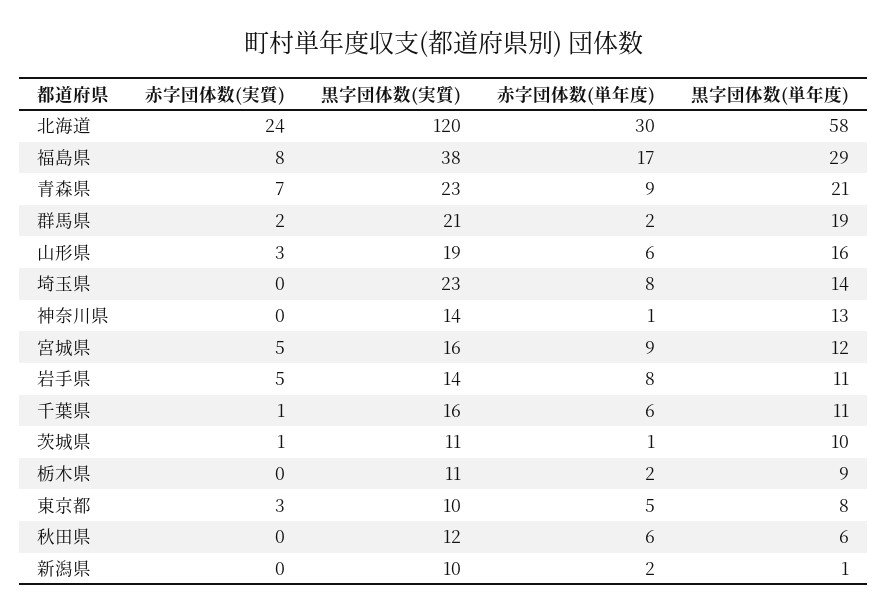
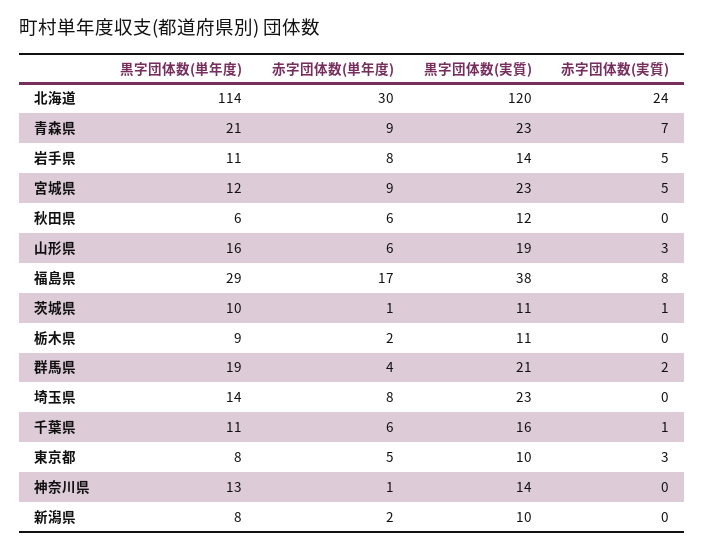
黒字団体数(単年度), 北海道: 58 -> 114
赤字団体数(単年度), 群馬県: 2 -> 4
黒字団体数(実質), 宮城県: 16 -> 23
黒字団体数(単年度), 新潟県: 1 -> 8

